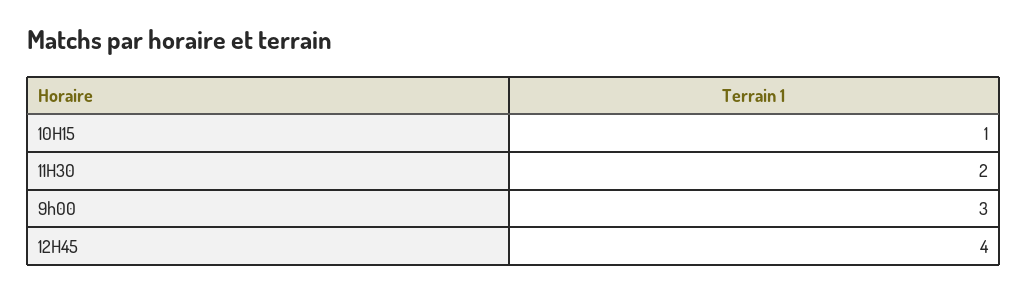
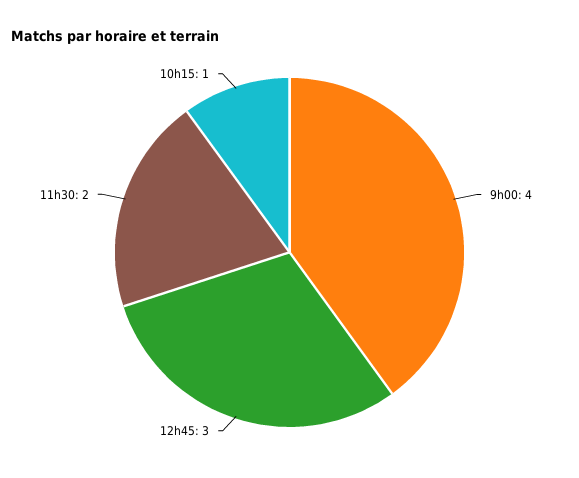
9h00: 3 -> 4
12H45: 4 -> 3

